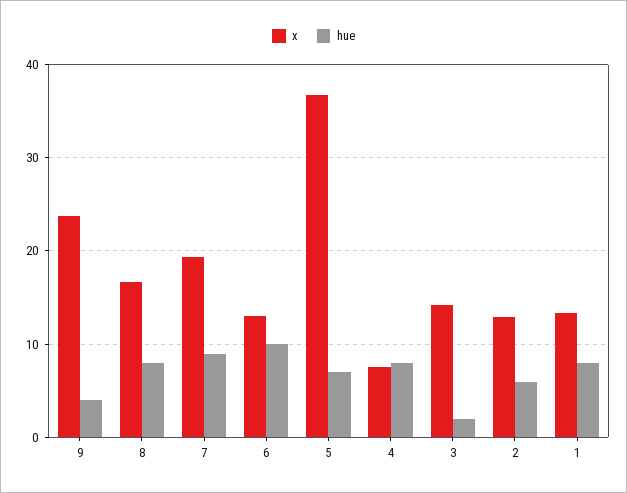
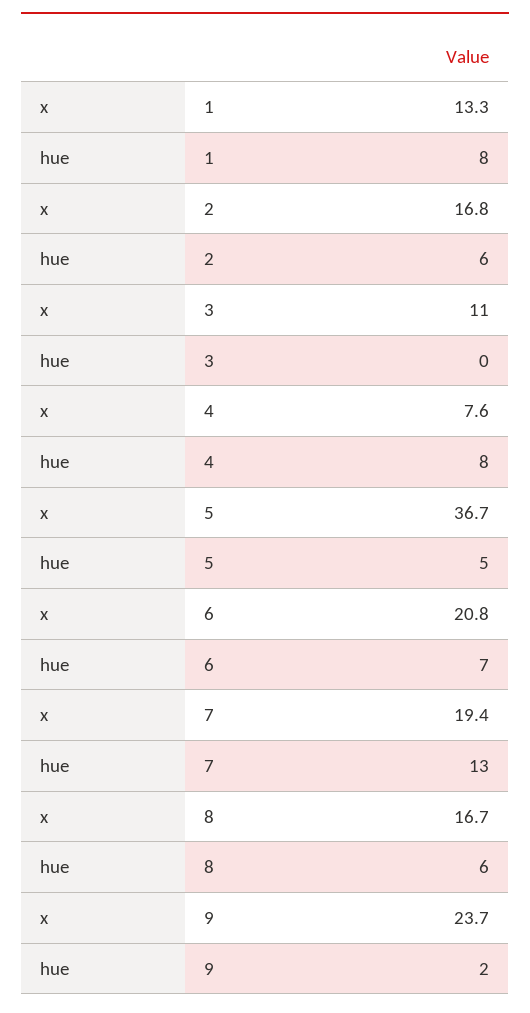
hue, 9: 4 -> 2
hue, 8: 8 -> 6
hue, 7: 9 -> 13
x, 6: 13 -> 20.8
hue, 6: 10 -> 7
hue, 5: 7 -> 5
x, 3: 14 -> 11
hue, 3: 2 -> 0
x, 2: 13 -> 16.8

